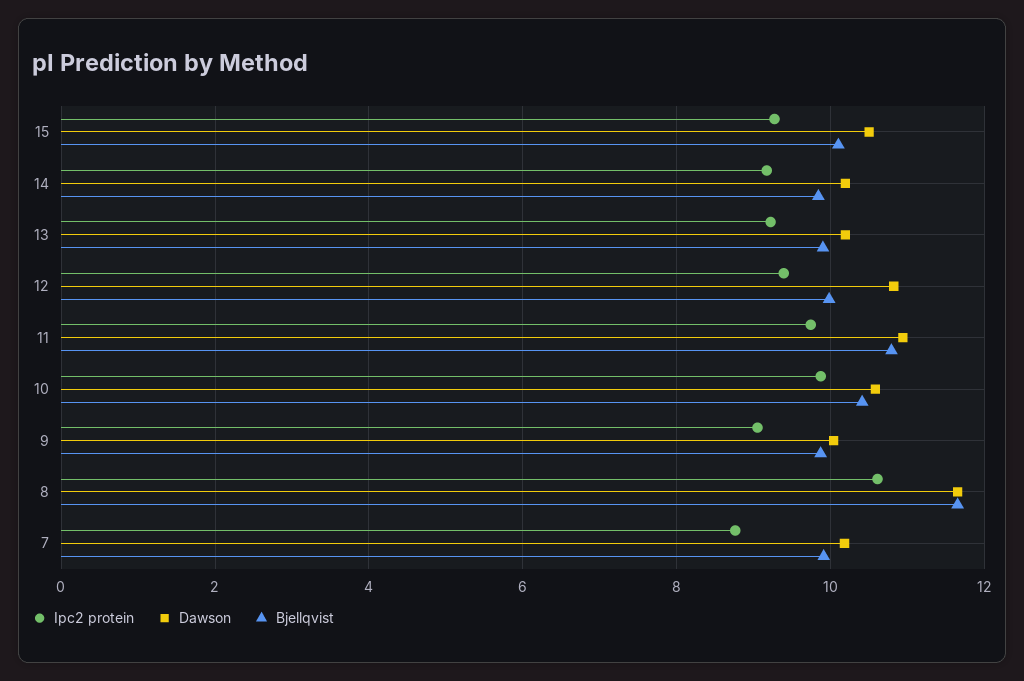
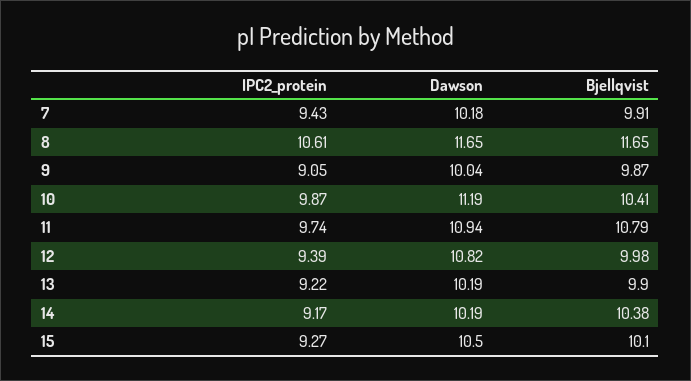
Bjellqvist, 14: 9.8 -> 10.38
Dawson, 10: 10.6 -> 11.19
Ipc2 protein, 7: 8.8 -> 9.43

